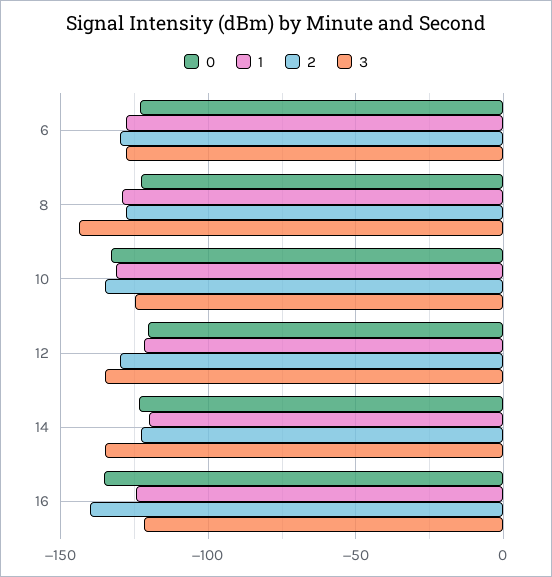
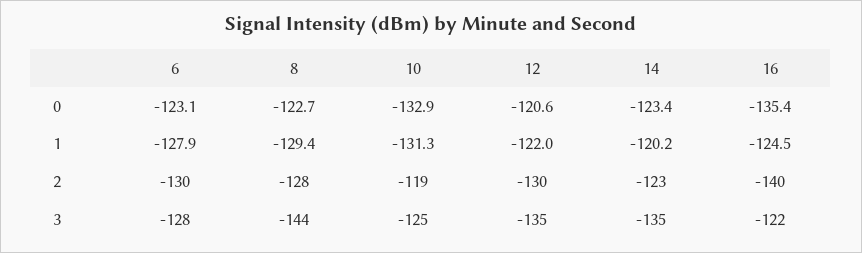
2, 10: -135 -> -119

